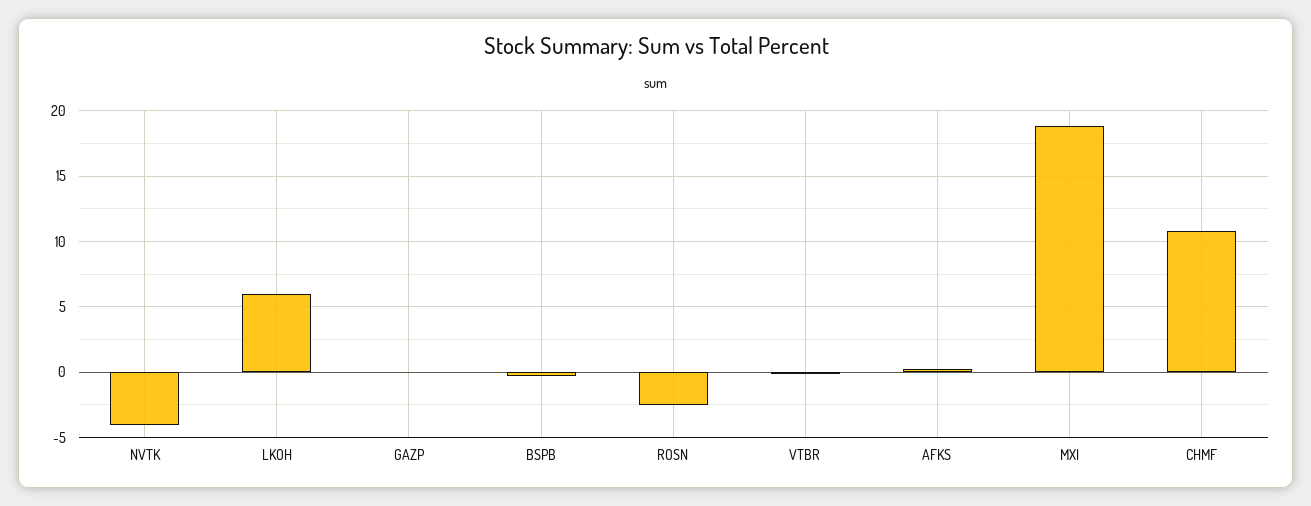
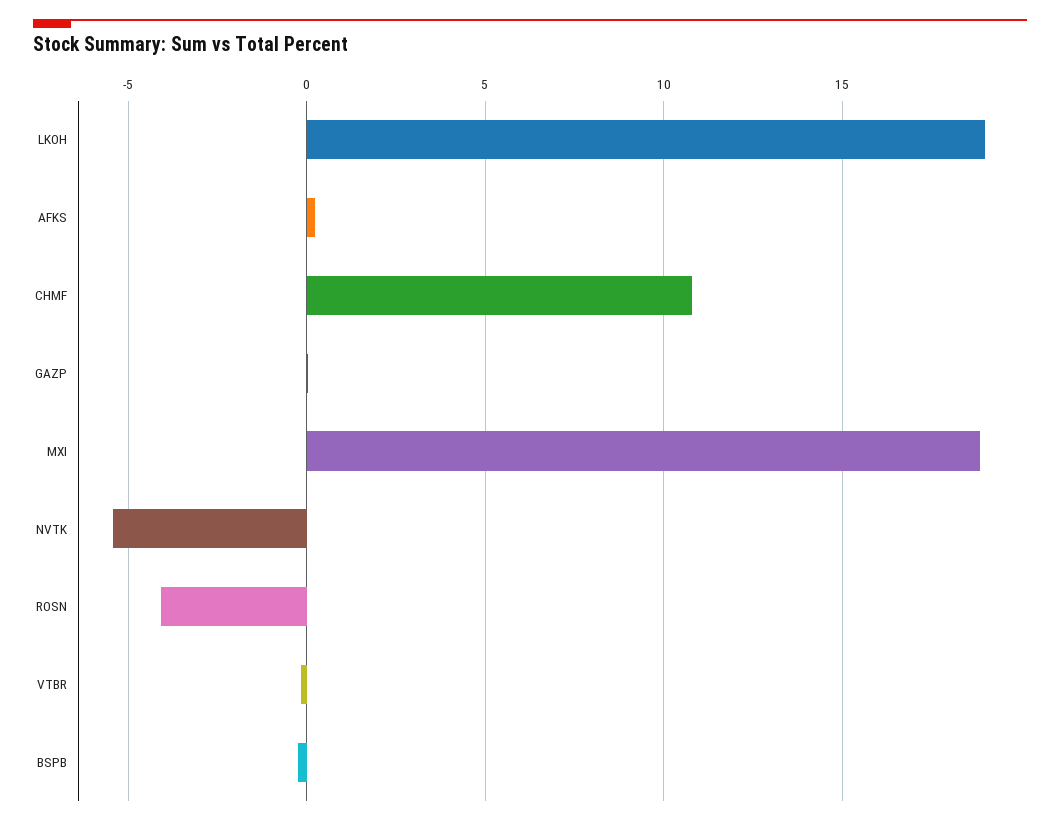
NVTK: -4 -> -5.5
LKOH: 6 -> 19
ROSN: -2.5 -> -4

